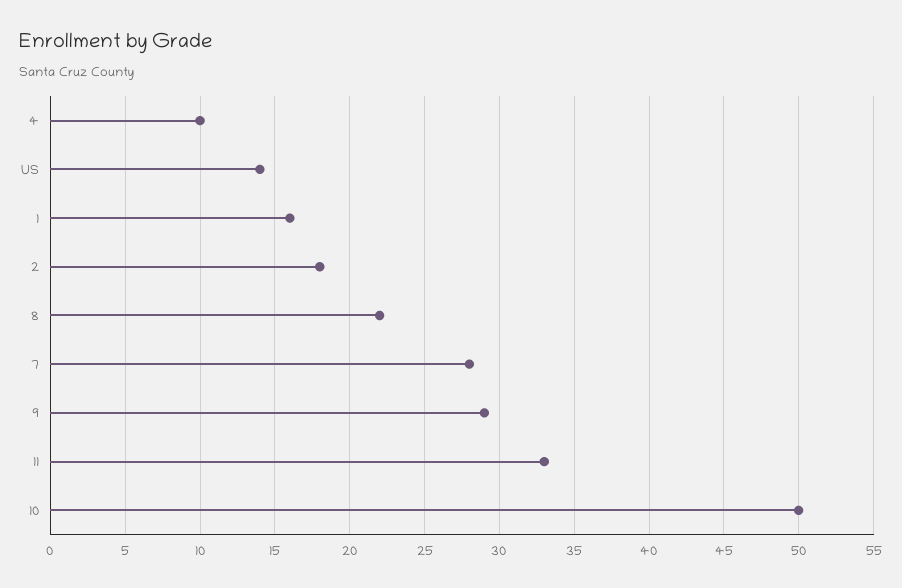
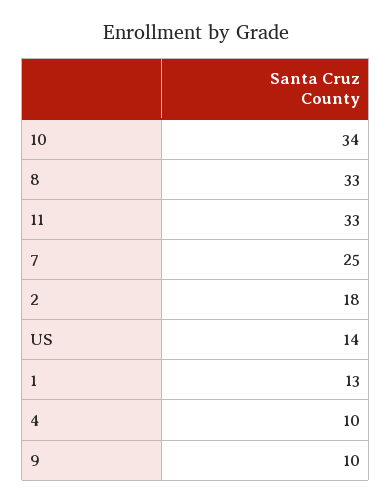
1: 16 -> 13
8: 22 -> 33
7: 28 -> 25
9: 29 -> 10
10: 50 -> 34

